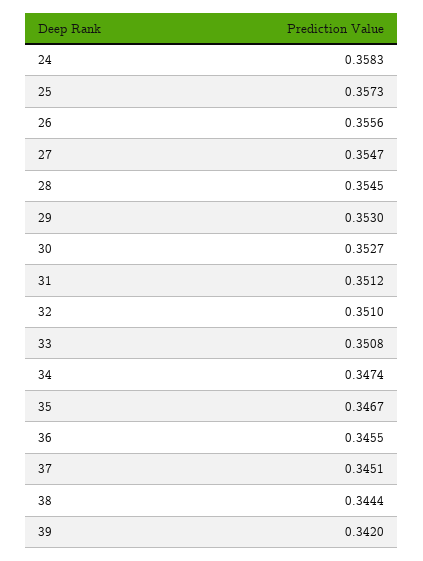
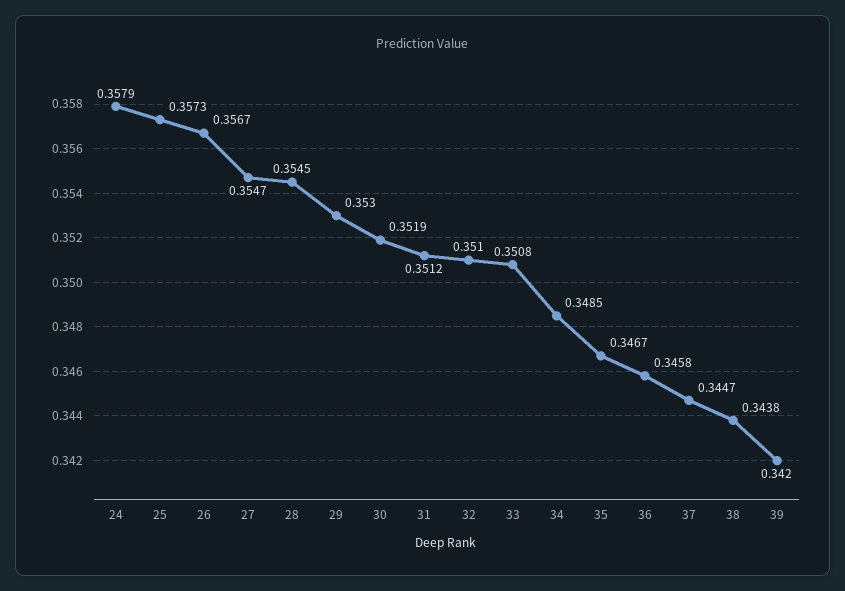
24: 0.3583 -> 0.3579
26: 0.3556 -> 0.3567
30: 0.3527 -> 0.3519
34: 0.3474 -> 0.3485
36: 0.3455 -> 0.3458
37: 0.3451 -> 0.3447
38: 0.3444 -> 0.3438

